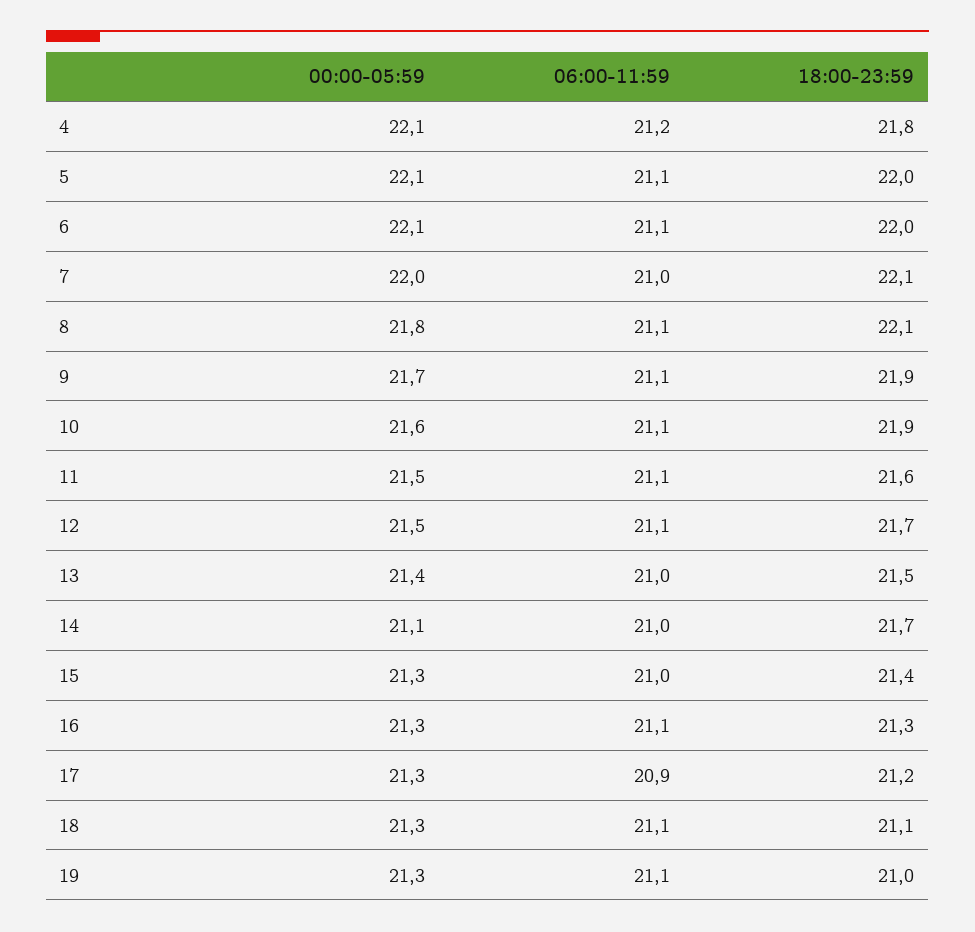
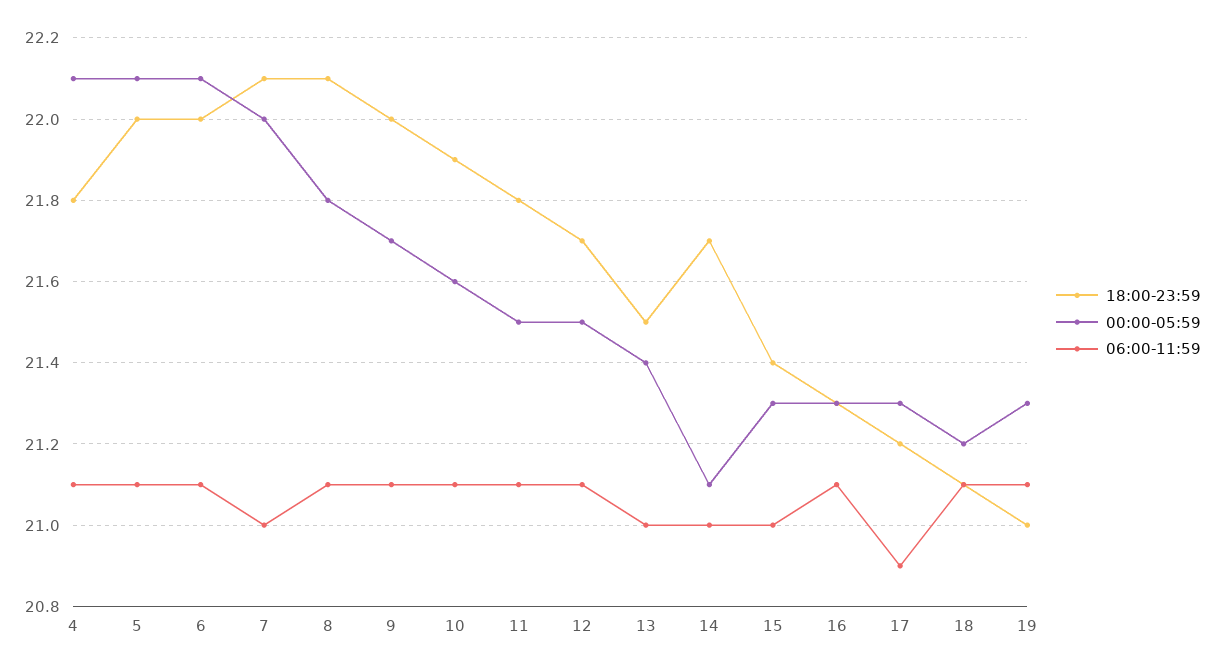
06:00-11:59, 4: 21.2 -> 21.1
18:00-23:59, 9: 21.9 -> 22
18:00-23:59, 11: 21.6 -> 21.8
00:00-05:59, 18: 21.3 -> 21.2

